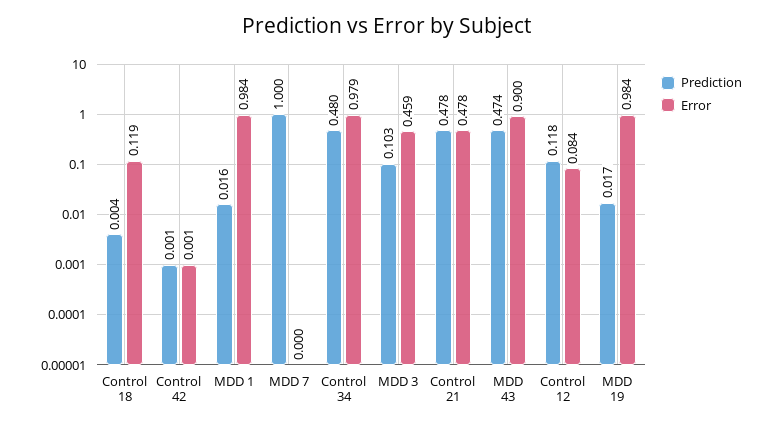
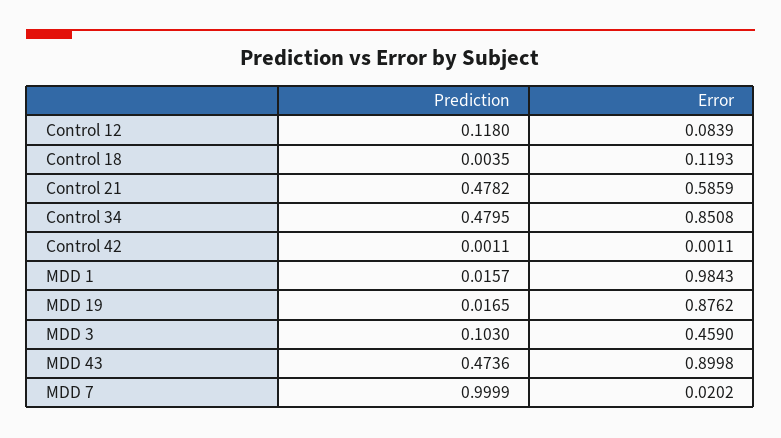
Error, MDD 7: 0 -> 0.0202
Error, Control 34: 0.979 -> 0.8508
Error, Control 21: 0.478 -> 0.5859
Error, MDD 19: 0.984 -> 0.8762

